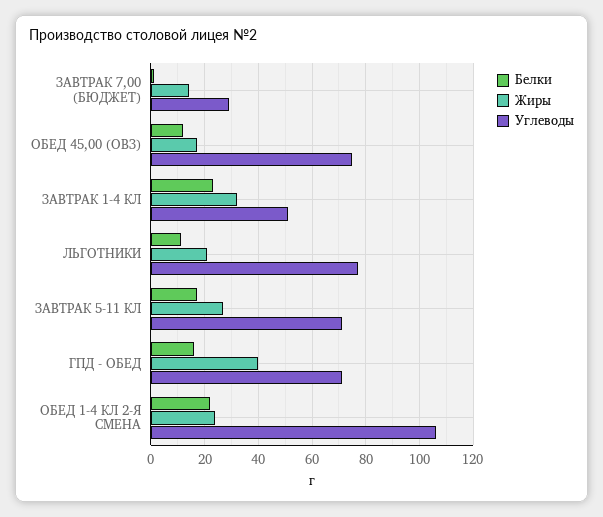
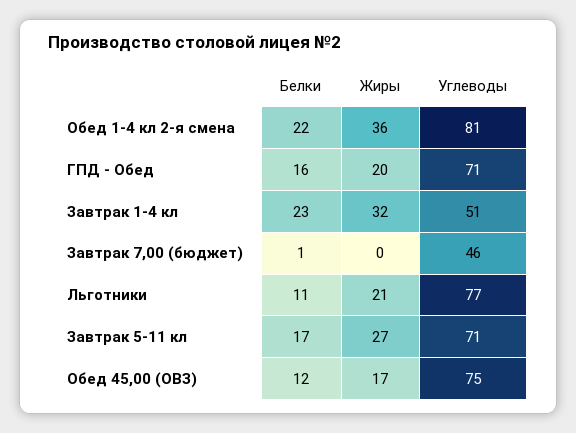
Жиры, ЗАВТРАК 7,00 (БЮДЖЕТ): 15 -> 0
Углеводы, ЗАВТРАК 7,00 (БЮДЖЕТ): 30 -> 46
Жиры, ГПД - ОБЕД: 40 -> 20
Жиры, ОБЕД 1-4 КЛ 2-Я СМЕНА: 25 -> 36
Углеводы, ОБЕД 1-4 КЛ 2-Я СМЕНА: 105 -> 81

